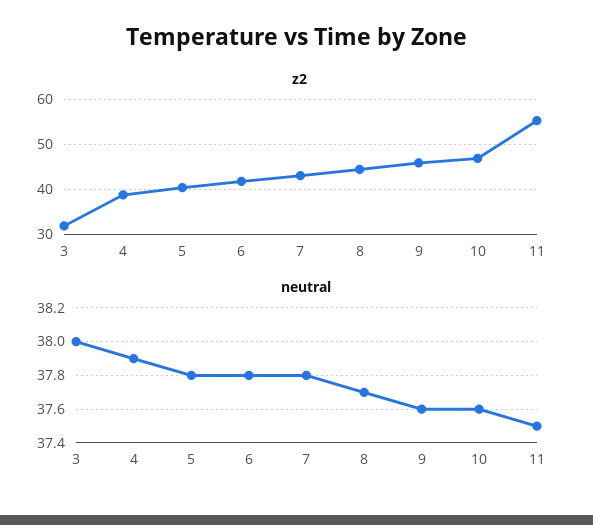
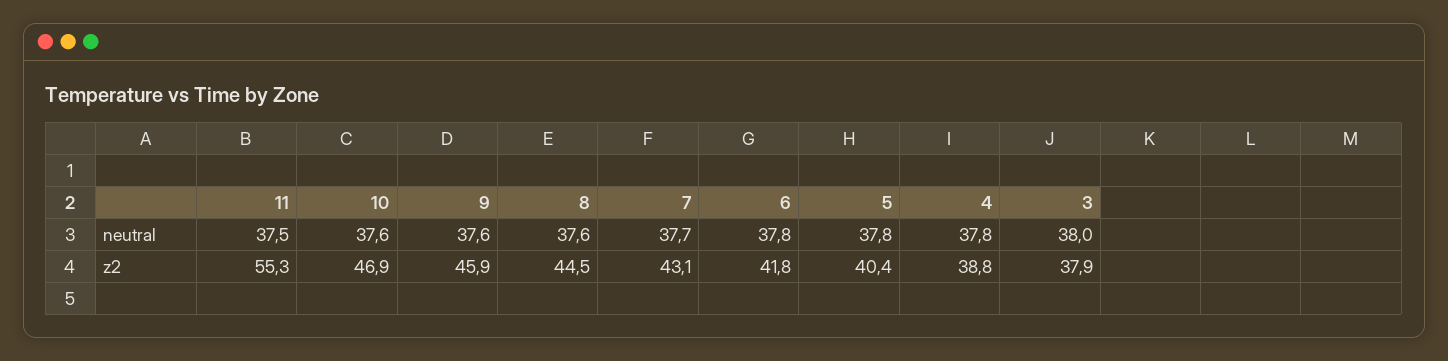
z2, 3: 32 -> 37.9
neutral, 4: 37.9 -> 37.8
neutral, 7: 37.8 -> 37.7
neutral, 8: 37.7 -> 37.6

